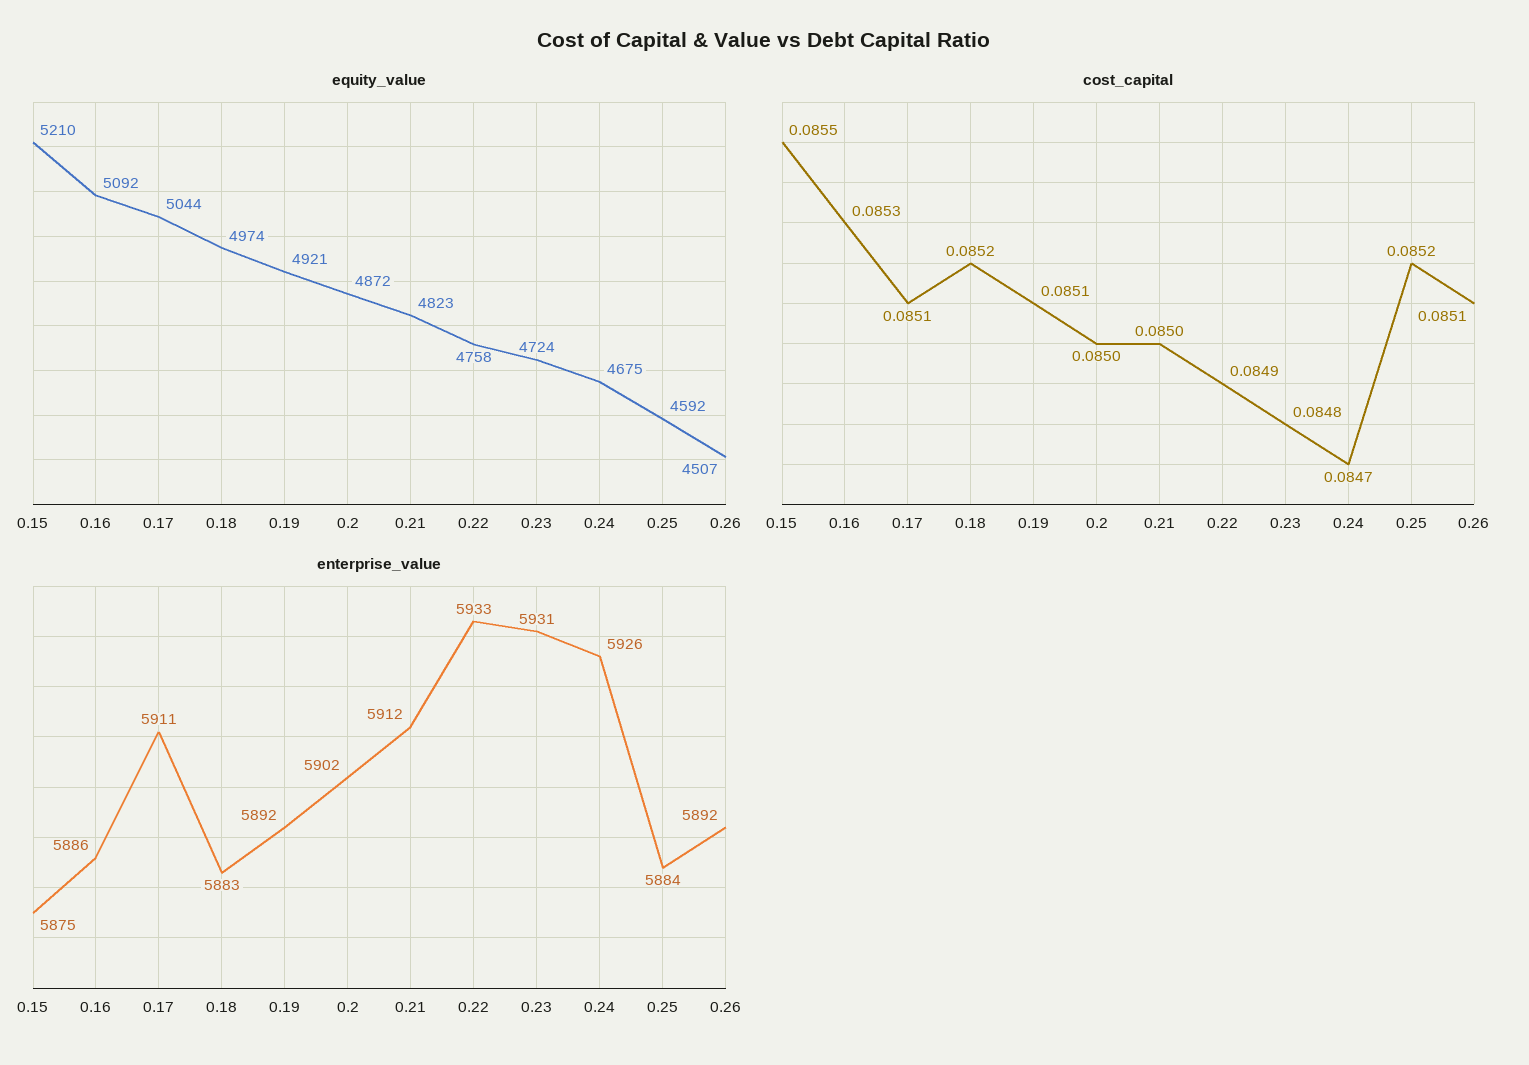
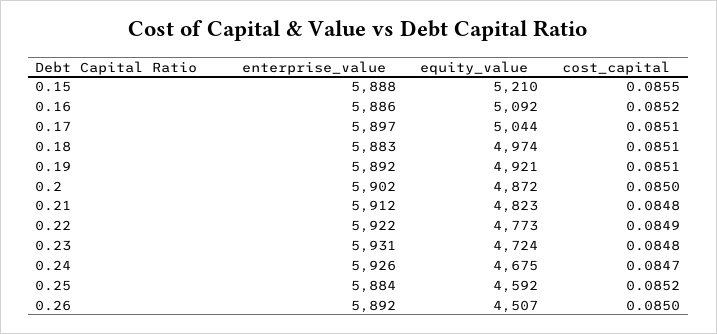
equity_value, 0.22: 4758 -> 4773
cost_capital, 0.16: 0.0853 -> 0.0852
cost_capital, 0.18: 0.0852 -> 0.0851
cost_capital, 0.21: 0.085 -> 0.0848
cost_capital, 0.26: 0.0851 -> 0.085
enterprise_value, 0.15: 5875 -> 5888
enterprise_value, 0.17: 5911 -> 5897
enterprise_value, 0.22: 5933 -> 5922

